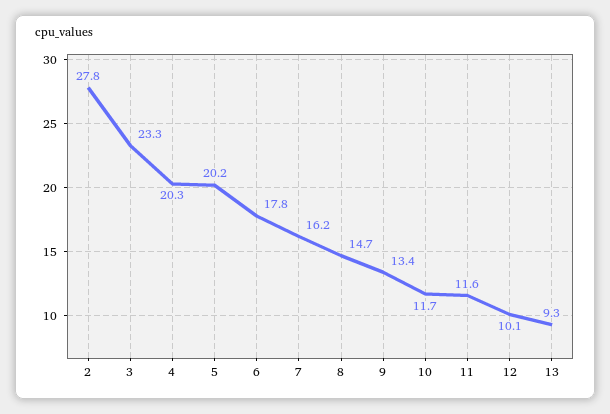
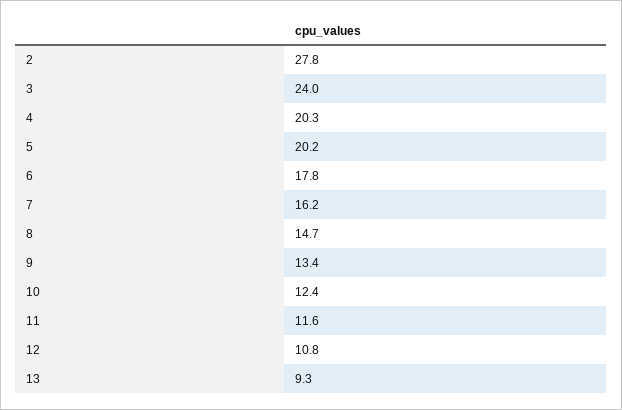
3: 23.3 -> 24
10: 11.7 -> 12.4
12: 10.1 -> 10.8

